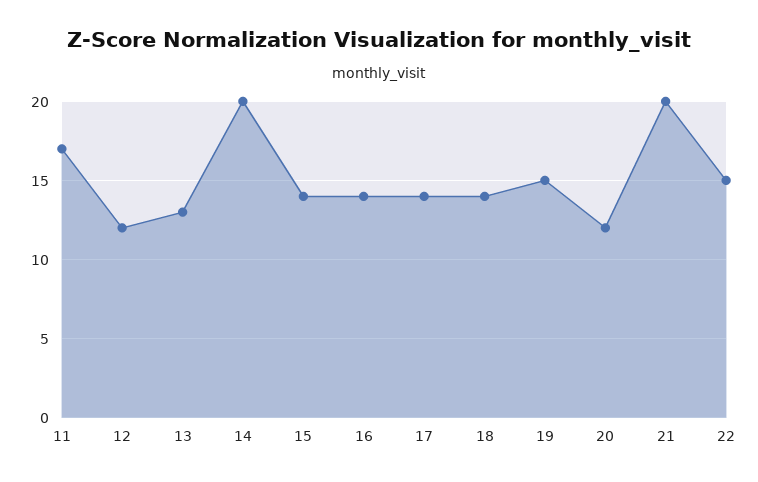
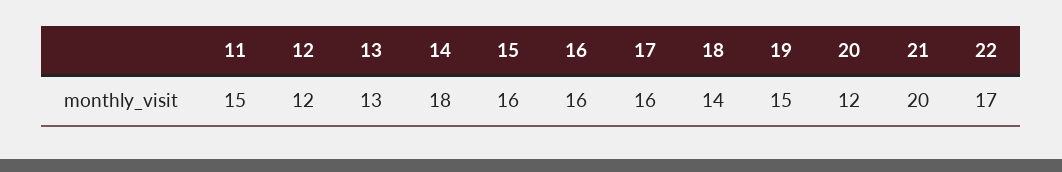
11: 17 -> 15
14: 20 -> 18
15: 14 -> 16
16: 14 -> 16
17: 14 -> 16
22: 15 -> 17

